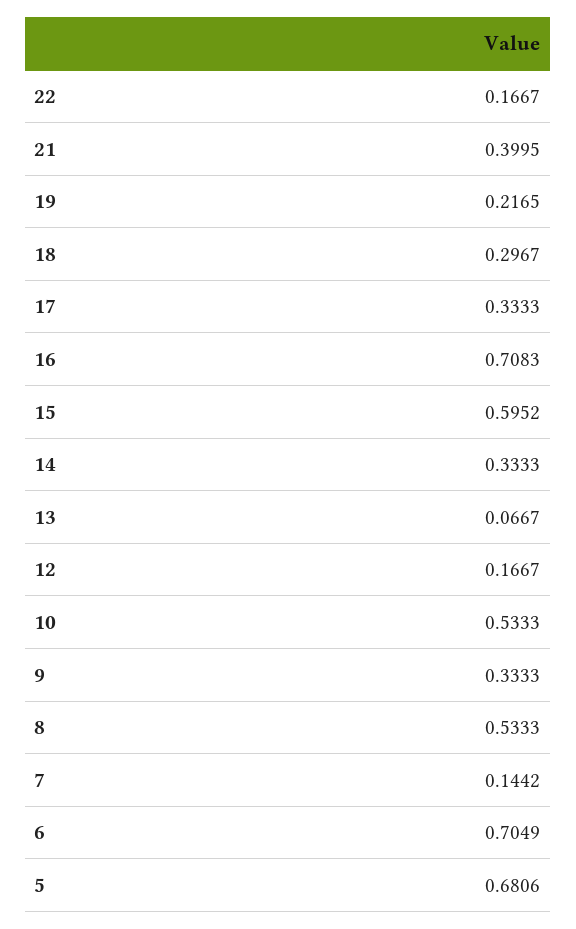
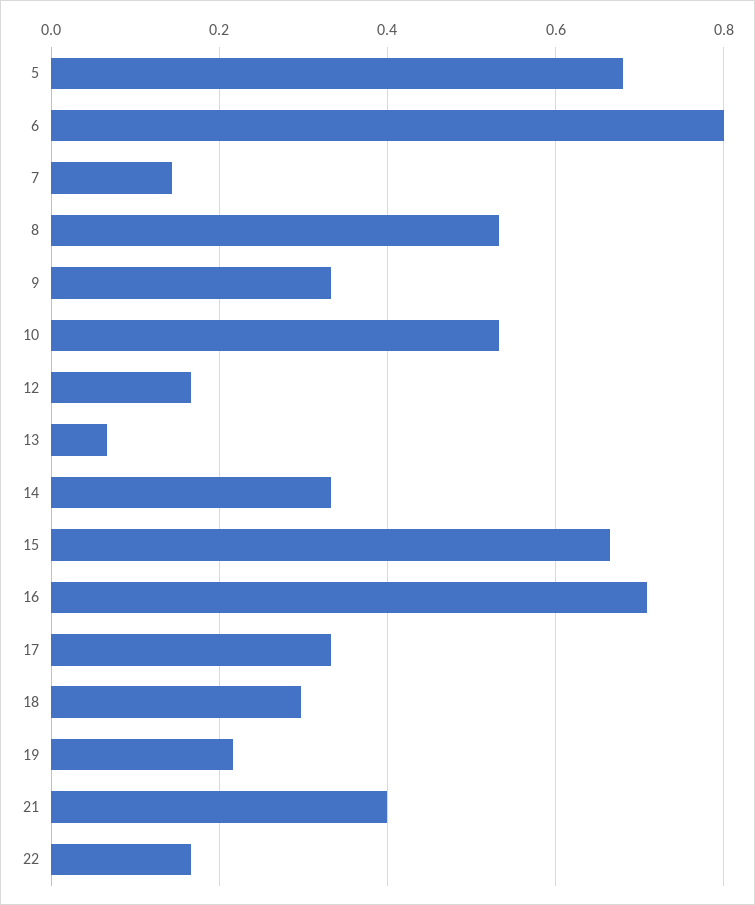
15: 0.5952 -> 0.66
6: 0.7049 -> 0.8

